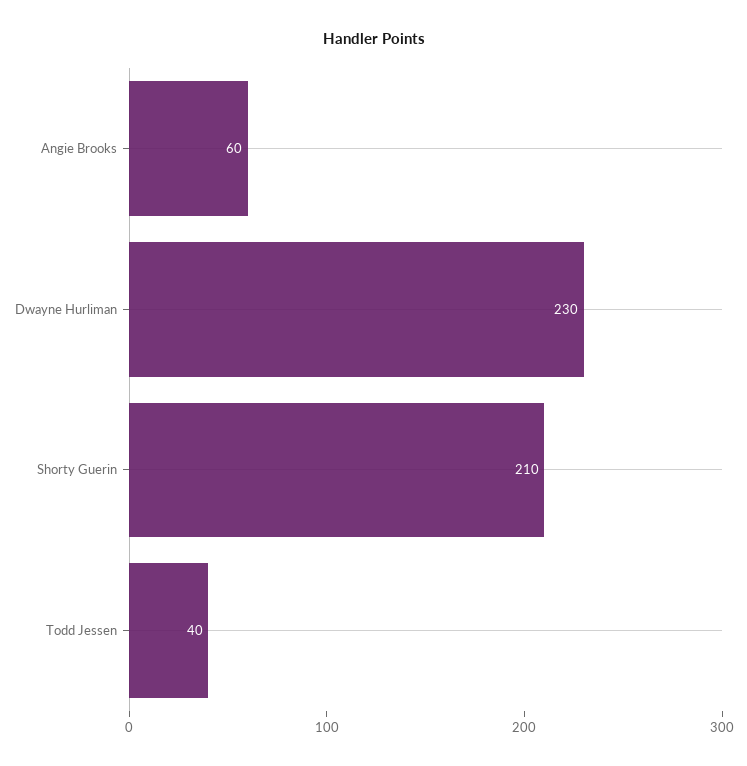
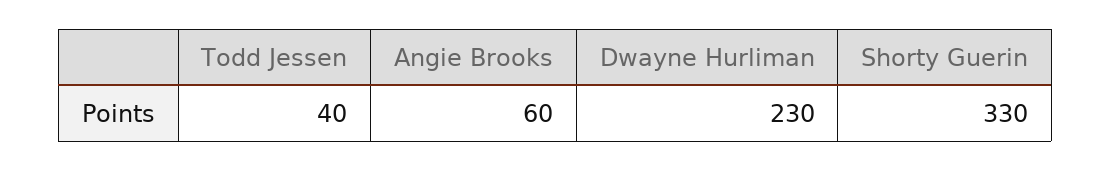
Shorty Guerin: 210 -> 330

